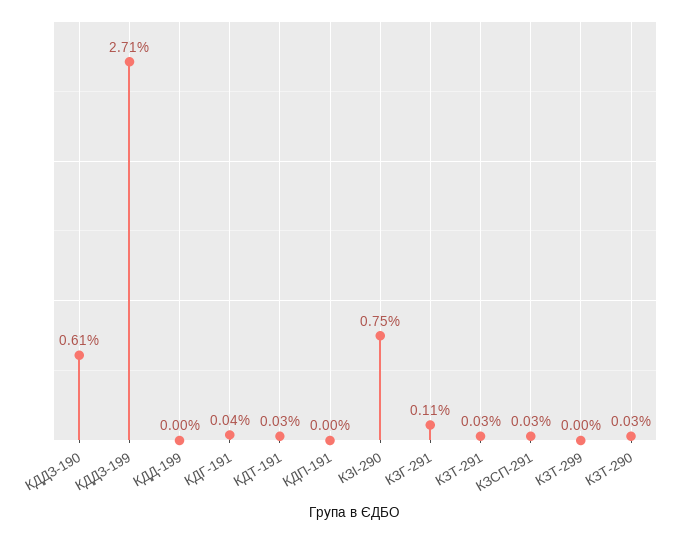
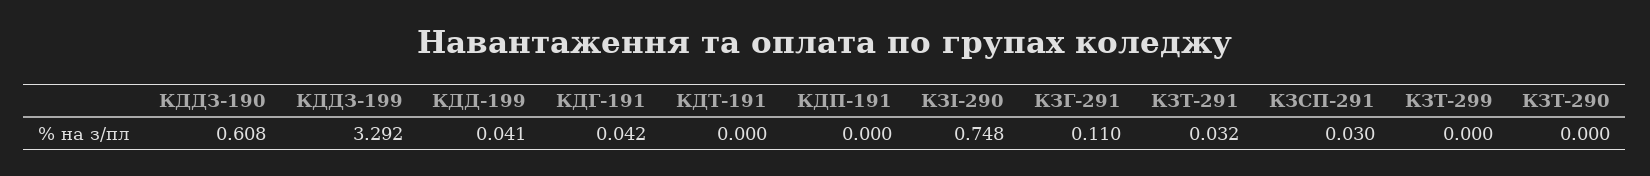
КДДЗ-199: 2.71 -> 3.292
КДД-199: 0 -> 0.041
КДТ-191: 0.03 -> 0
КЗТ-290: 0.03 -> 0

